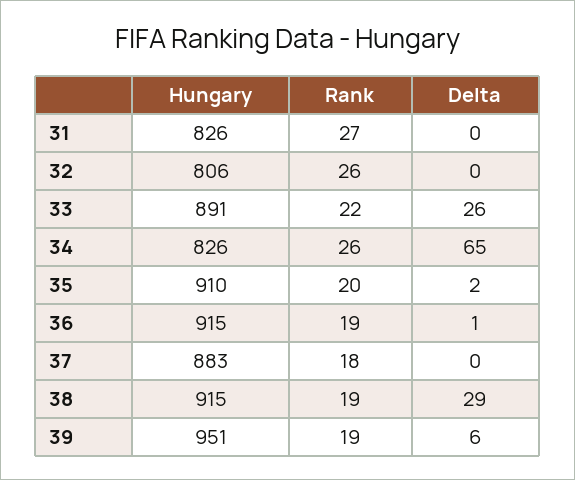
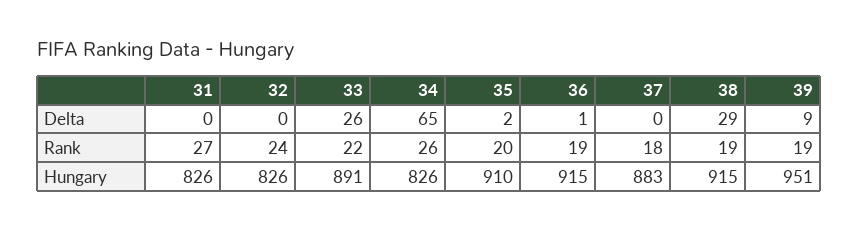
Hungary, 32: 806 -> 826
Rank, 32: 26 -> 24
Delta, 39: 6 -> 9

